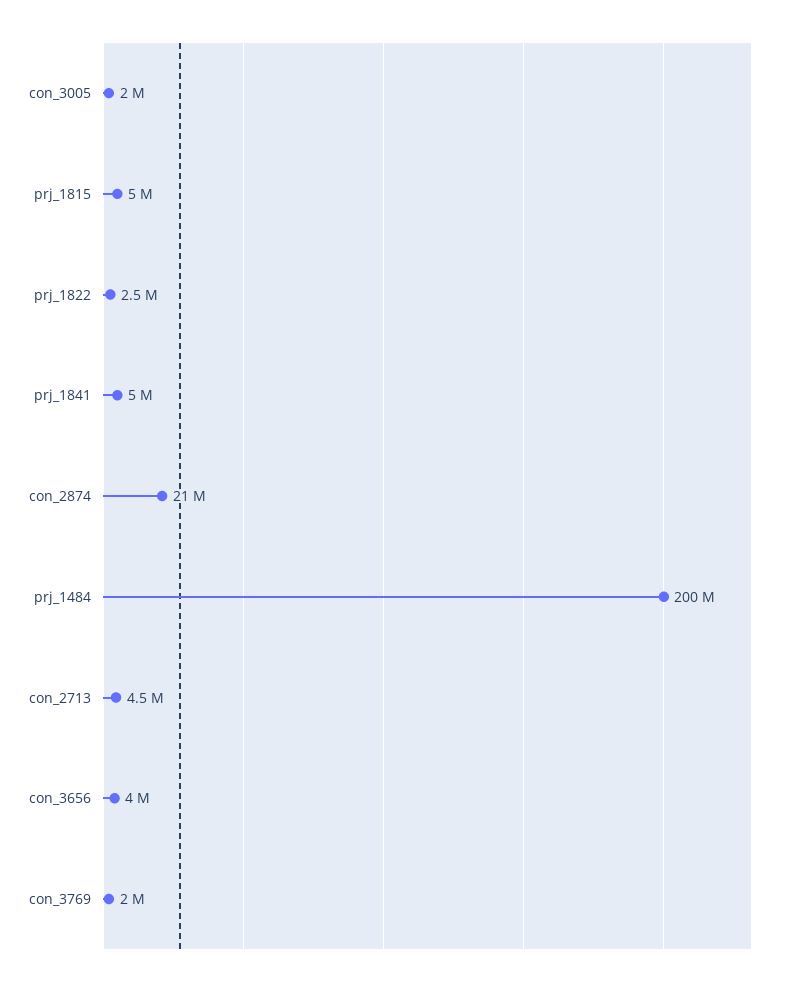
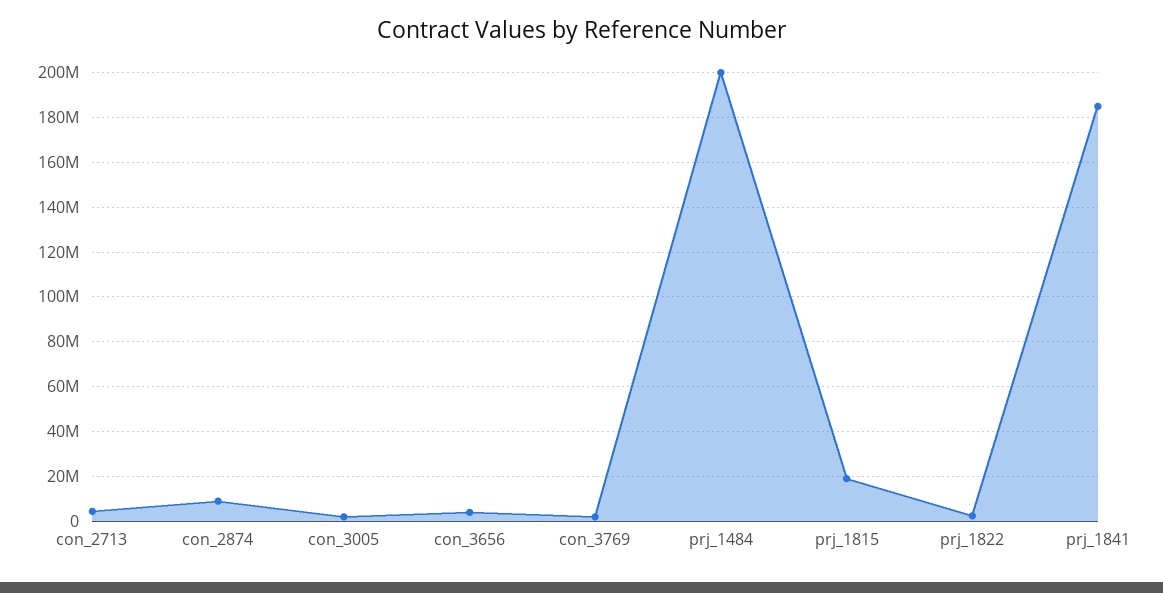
prj_1815: 5000000 -> 20000000
prj_1841: 5000000 -> 185000000
con_2874: 21000000 -> 10000000

